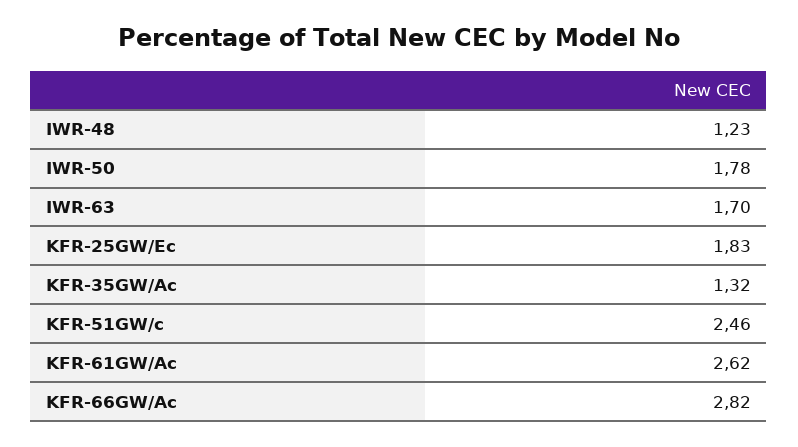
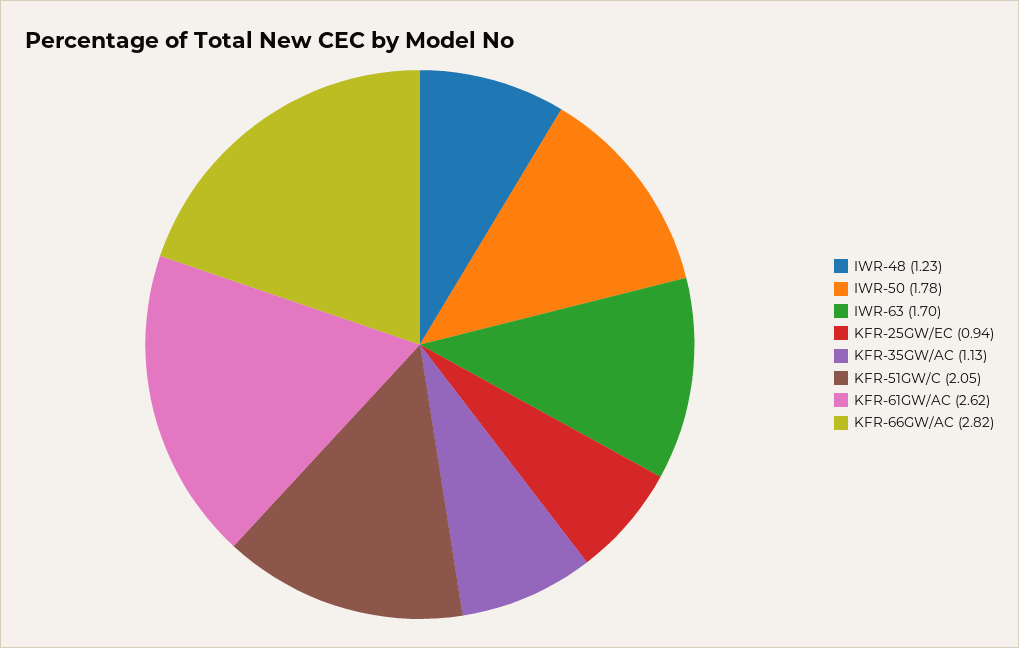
KFR-25GW/Ec: 1.83 -> 0.94
KFR-35GW/Ac: 1.32 -> 1.13
KFR-51GW/c: 2.46 -> 2.05

